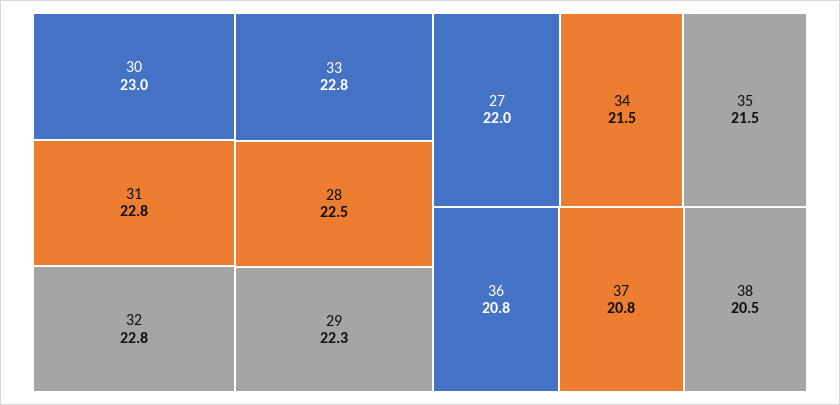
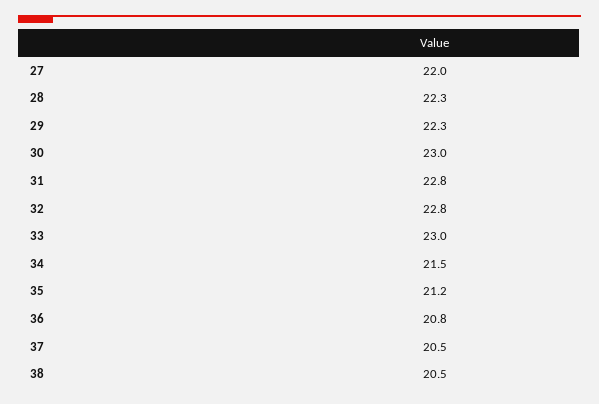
33: 22.8 -> 23
28: 22.5 -> 22.3
35: 21.5 -> 21.2
37: 20.8 -> 20.5

